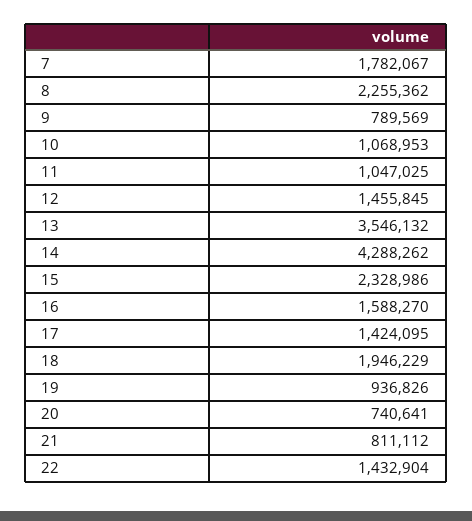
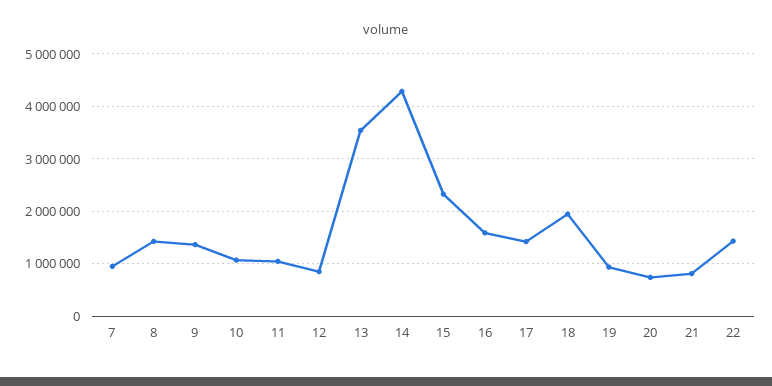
7: 1782067 -> 1000000
8: 2255362 -> 1400000
9: 789569 -> 1400000
12: 1455845 -> 800000

